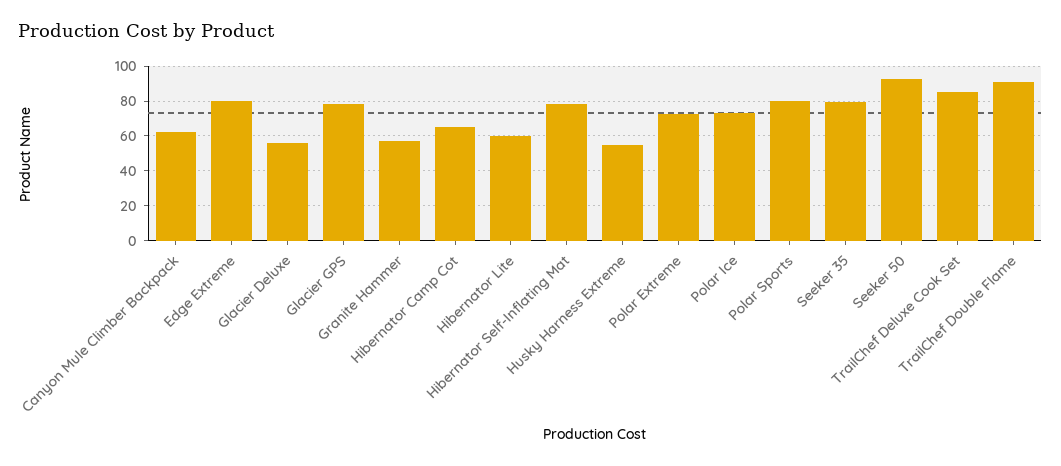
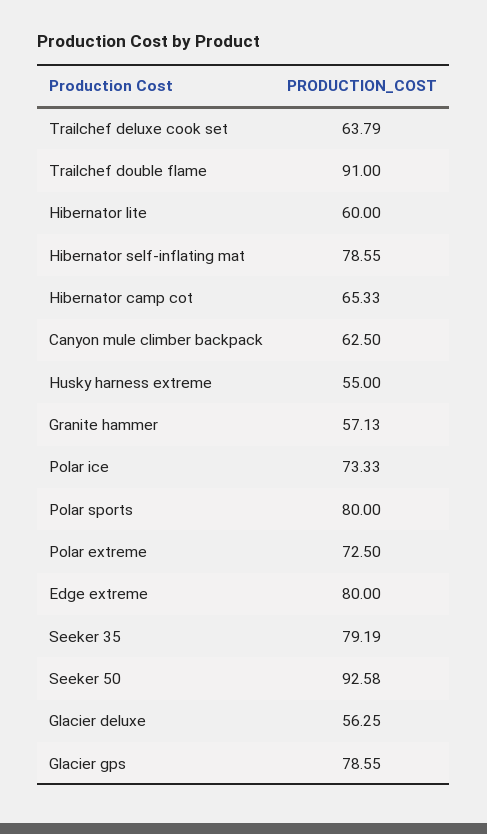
TrailChef Deluxe Cook Set: 85 -> 63.79

